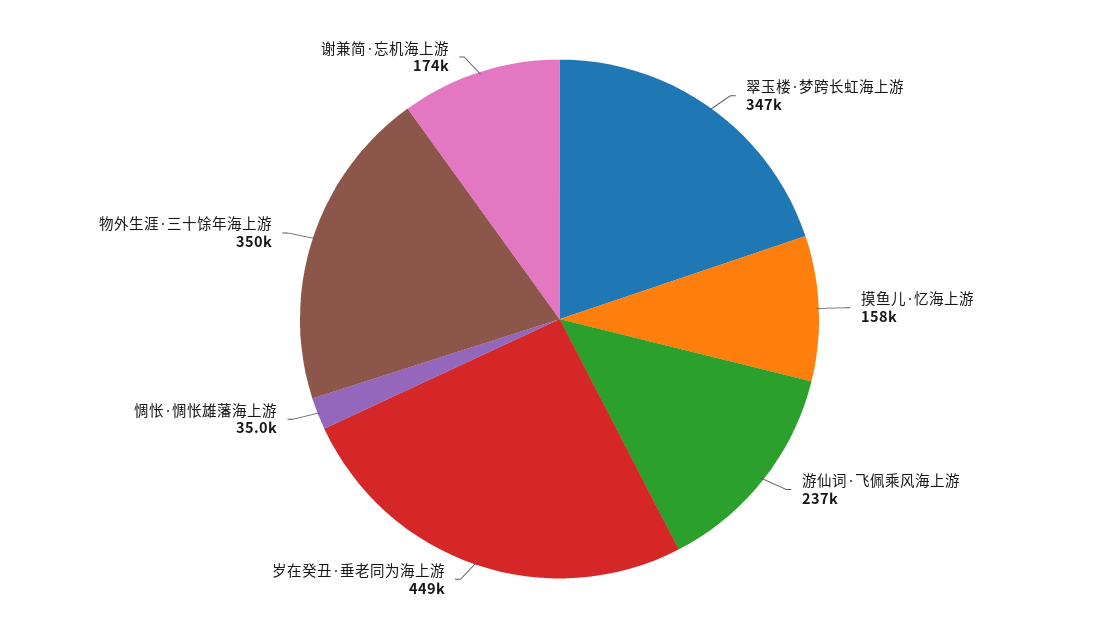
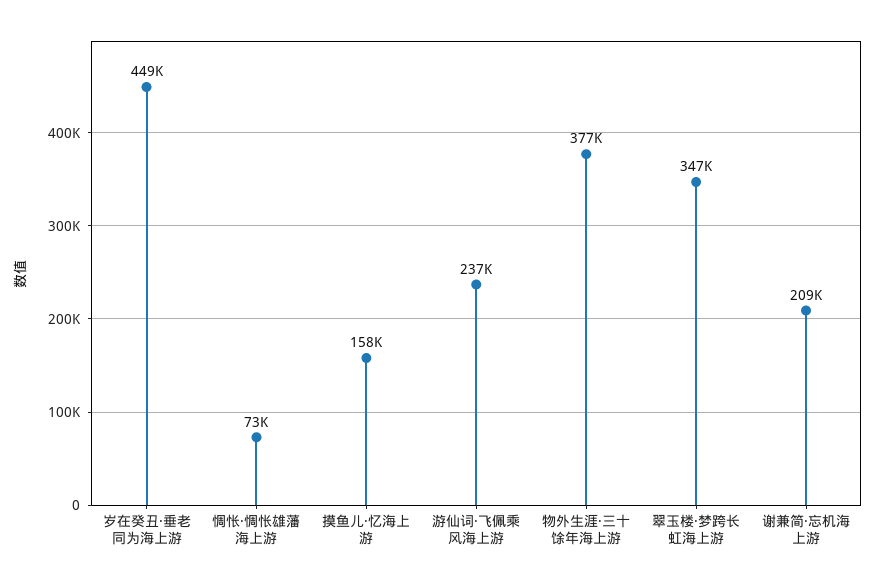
惆怅·惆怅雄藩海上游: 35000 -> 73000
物外生涯·三十馀年海上游: 350000 -> 377000
谢兼简·忘机海上游: 174000 -> 209000

